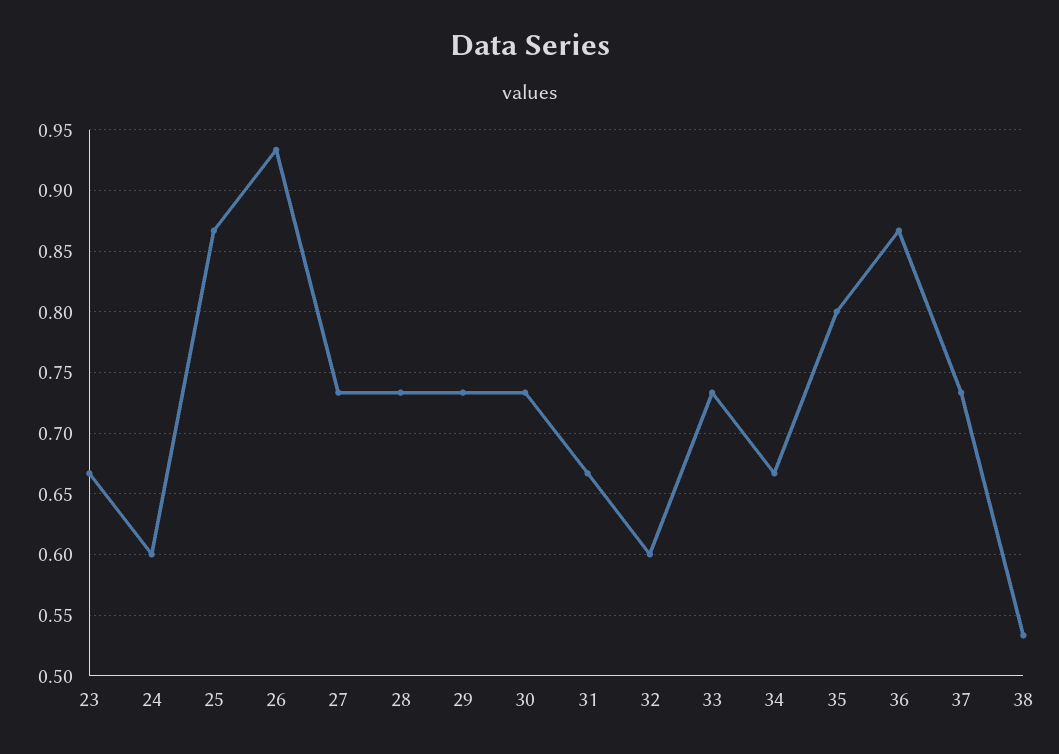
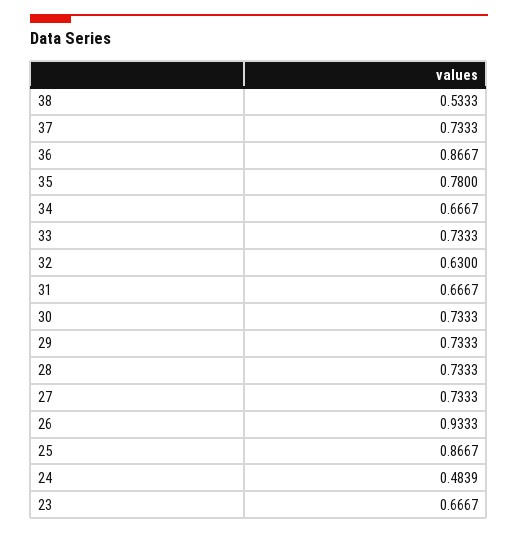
24: 0.6 -> 0.4839
32: 0.6 -> 0.63
35: 0.8 -> 0.78

